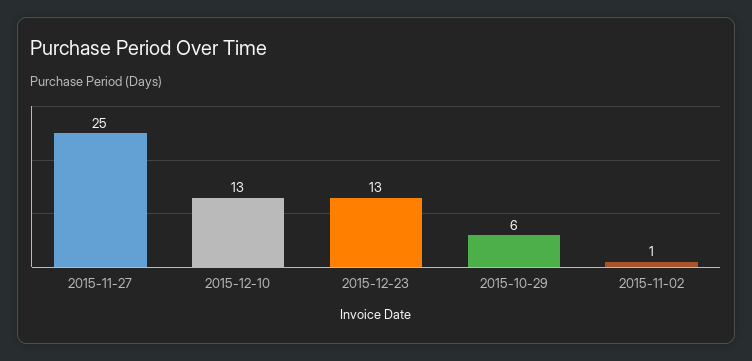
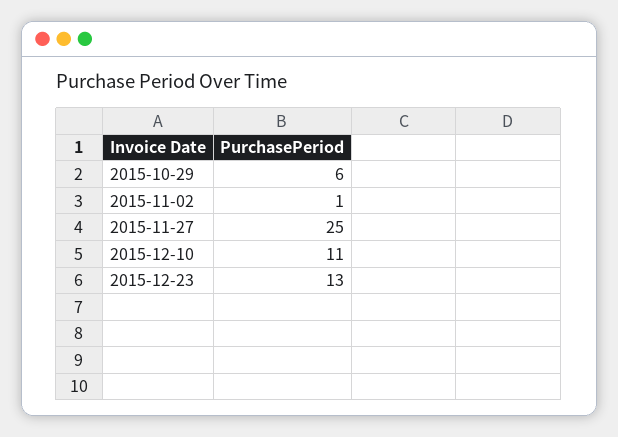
2015-12-10: 13 -> 11

